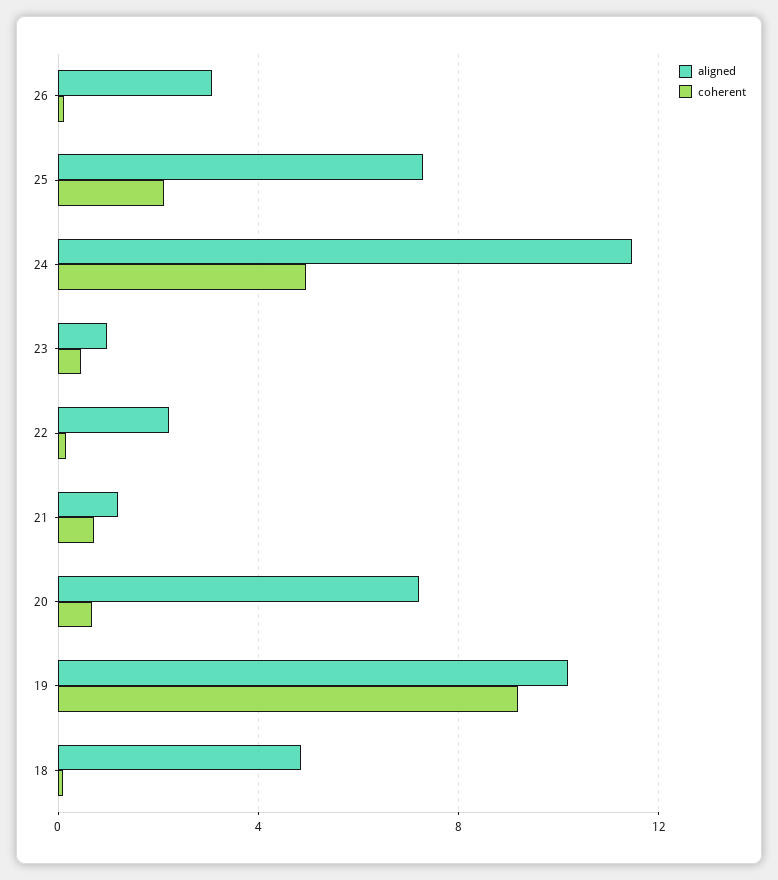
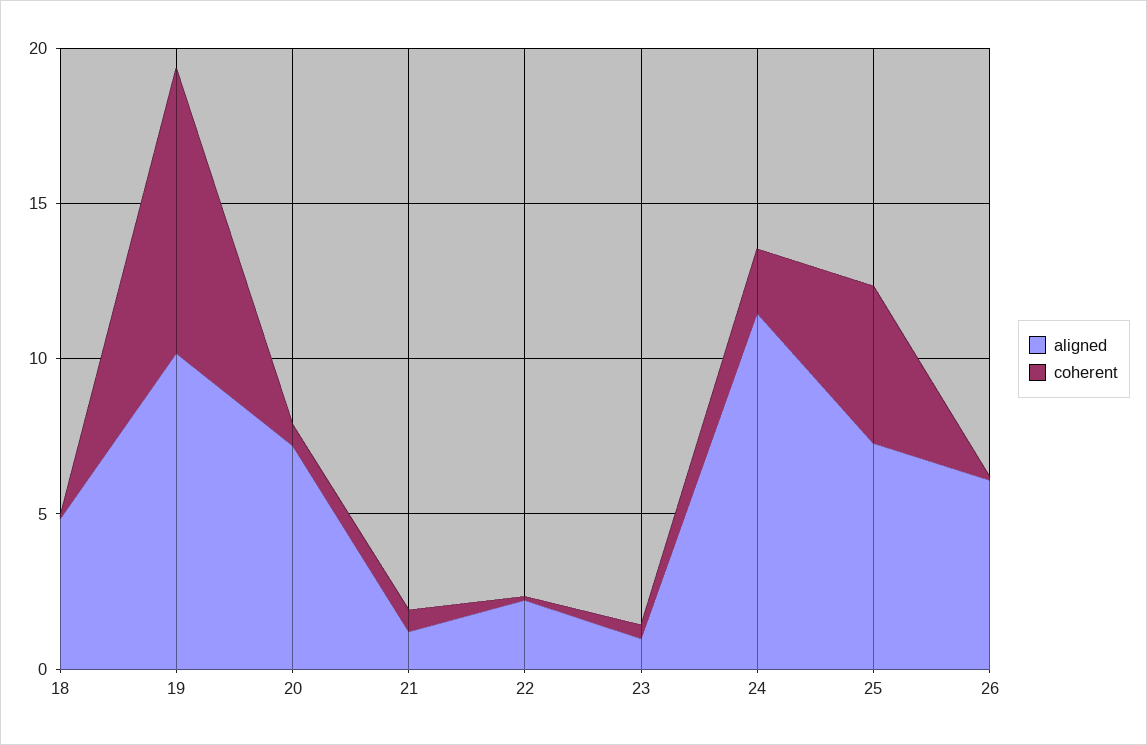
aligned, 26: 3 -> 6
coherent, 25: 2 -> 5
coherent, 24: 5 -> 2

